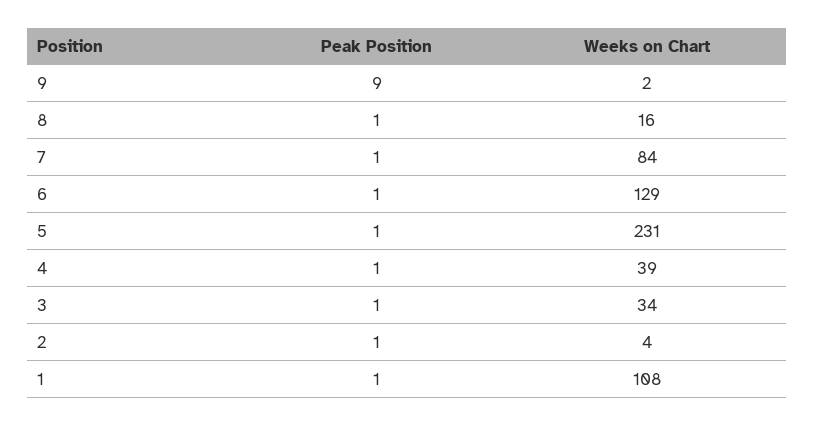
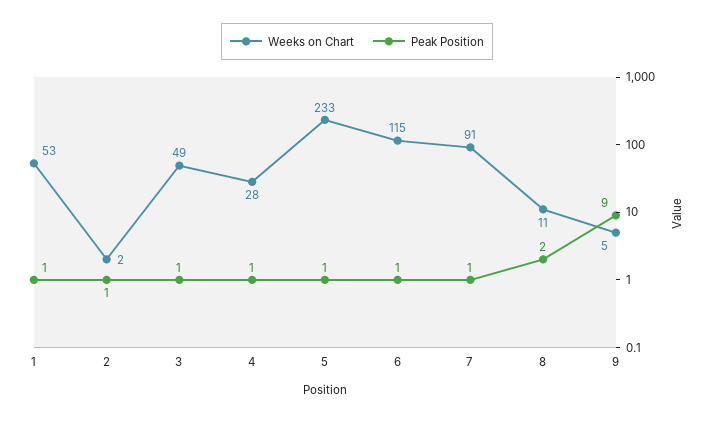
Weeks on Chart, 9: 2 -> 5
Peak Position, 8: 1 -> 2
Weeks on Chart, 8: 16 -> 11
Weeks on Chart, 7: 84 -> 91
Weeks on Chart, 6: 129 -> 115
Weeks on Chart, 5: 231 -> 233
Weeks on Chart, 4: 39 -> 28
Weeks on Chart, 3: 34 -> 49
Weeks on Chart, 2: 4 -> 2
Weeks on Chart, 1: 108 -> 53

